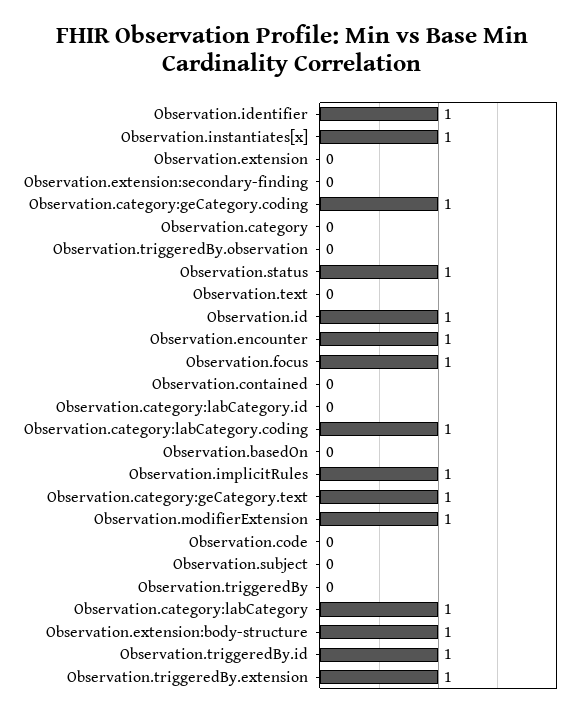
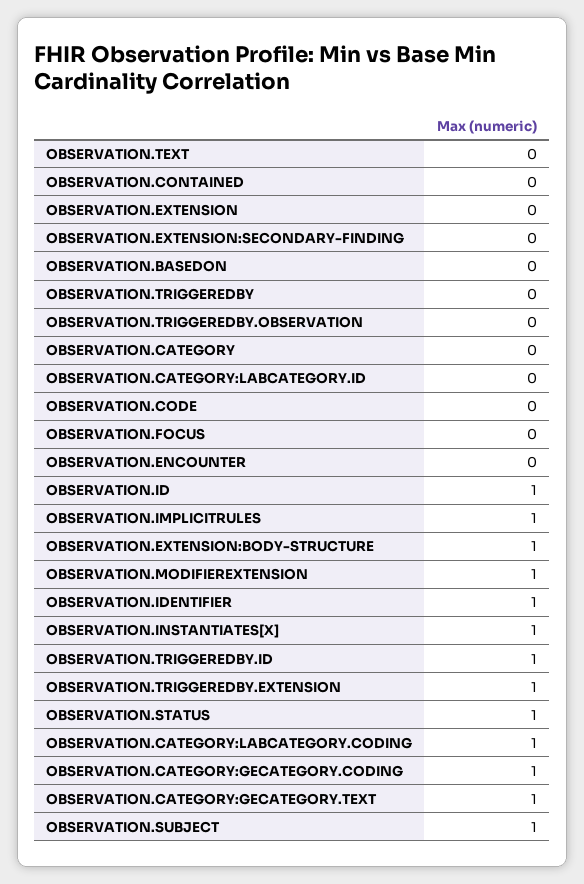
Observation.encounter: 1 -> 0
Observation.focus: 1 -> 0
Observation.subject: 0 -> 1
Observation.category:labCategory: 1 -> none

